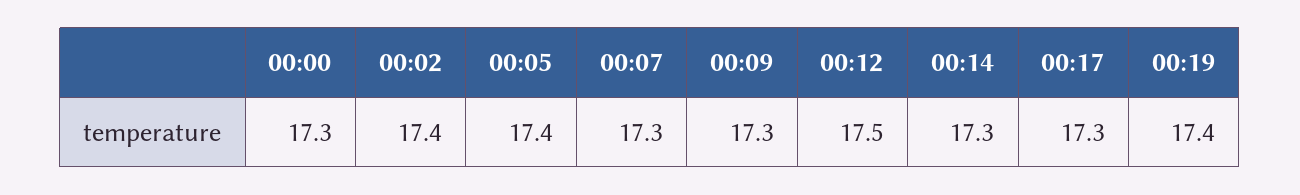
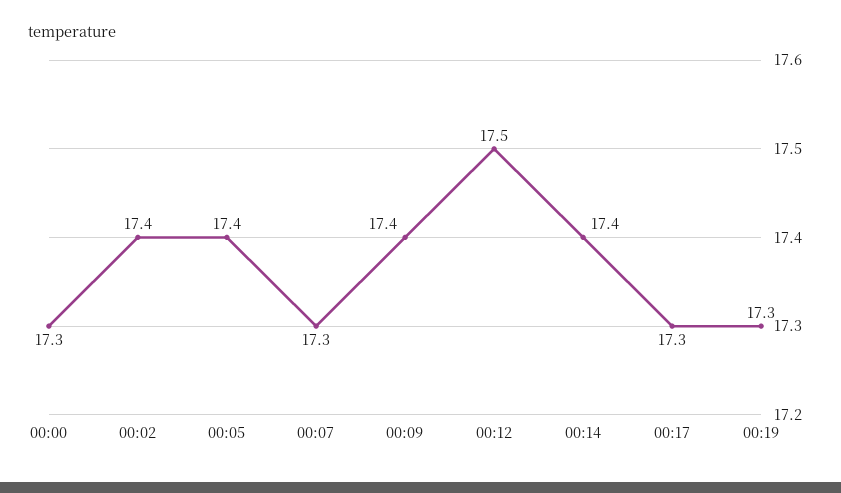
00:09: 17.3 -> 17.4
00:14: 17.3 -> 17.4
00:19: 17.4 -> 17.3

